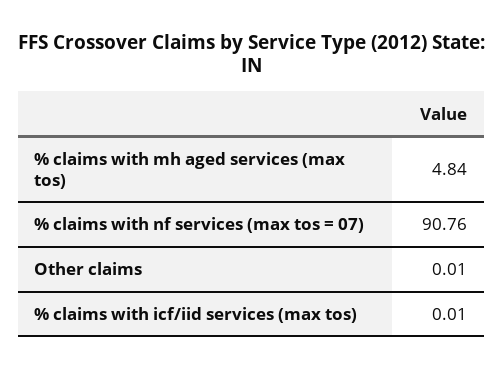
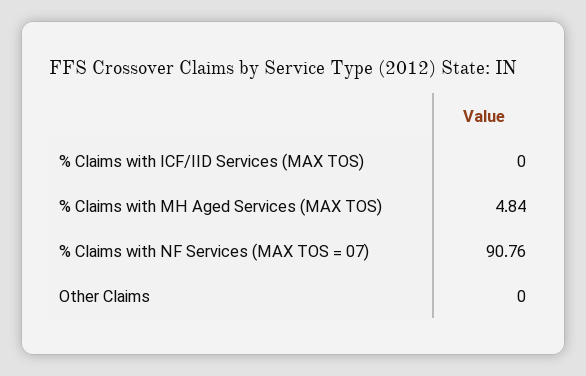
Other claims: 0.01 -> 0
% claims with icf/iid services (max tos): 0.01 -> 0

